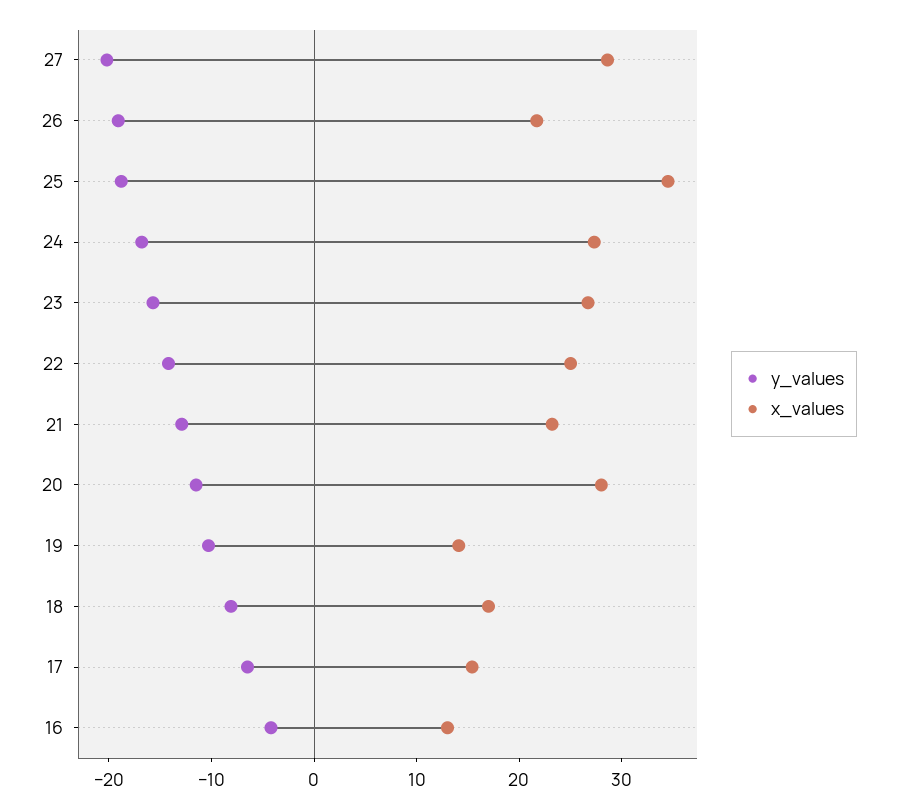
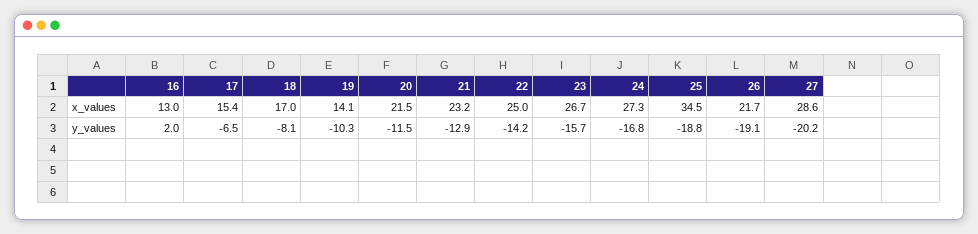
x_values, 20: 28 -> 21.5
y_values, 16: -4 -> 2

